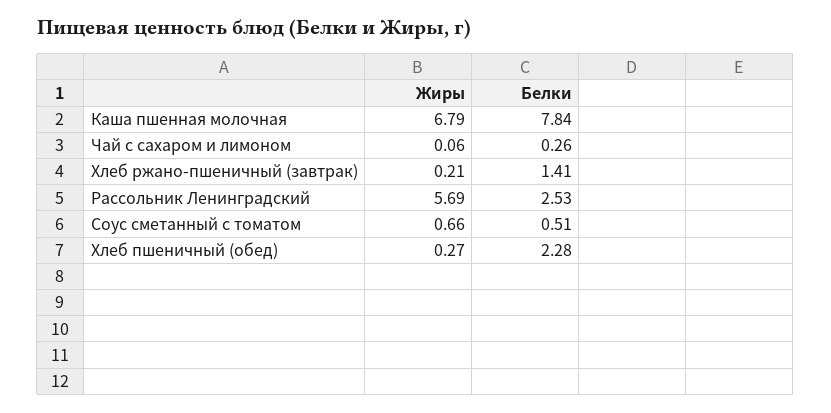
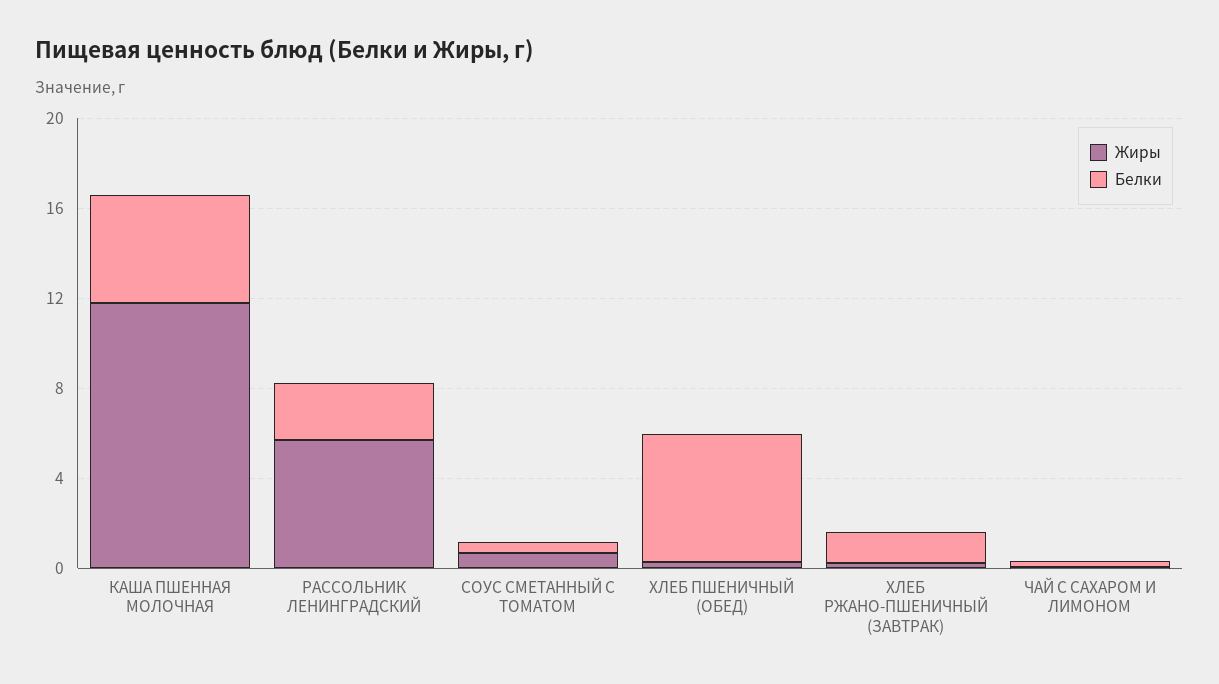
Жиры, Каша пшенная молочная: 6.79 -> 12
Белки, Каша пшенная молочная: 7.84 -> 5
Белки, Хлеб пшеничный (обед): 2.28 -> 6

